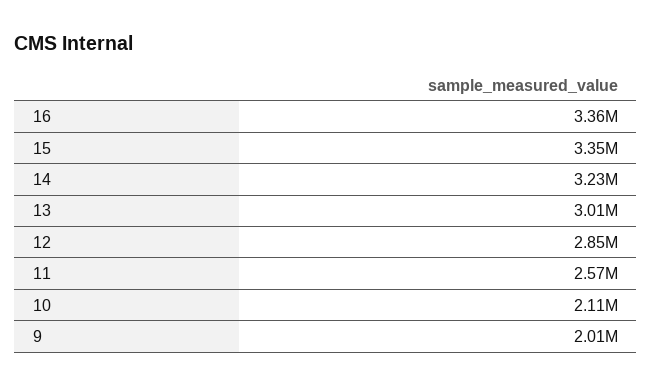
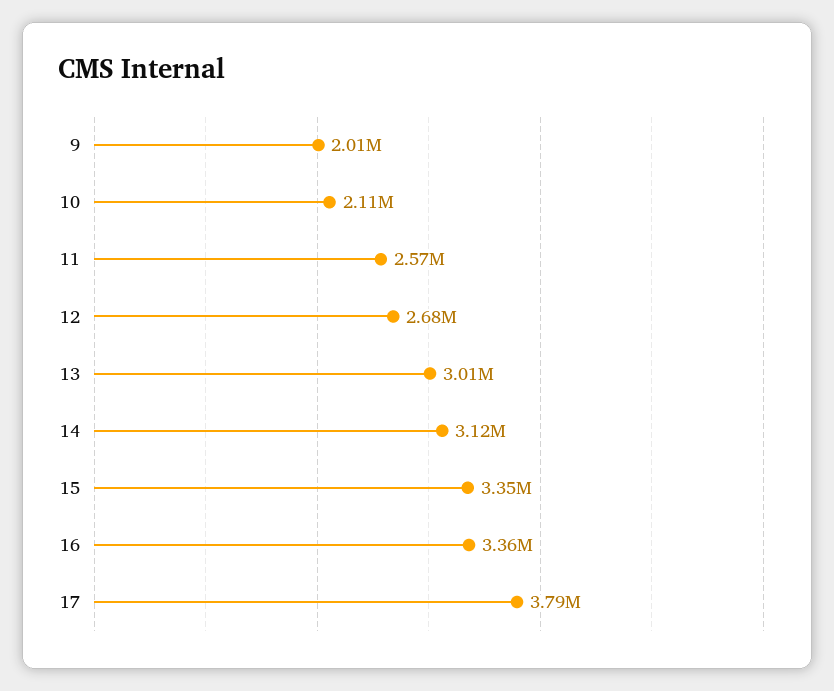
14: 3230000 -> 3120000
12: 2850000 -> 2680000
17: none -> 3790000

